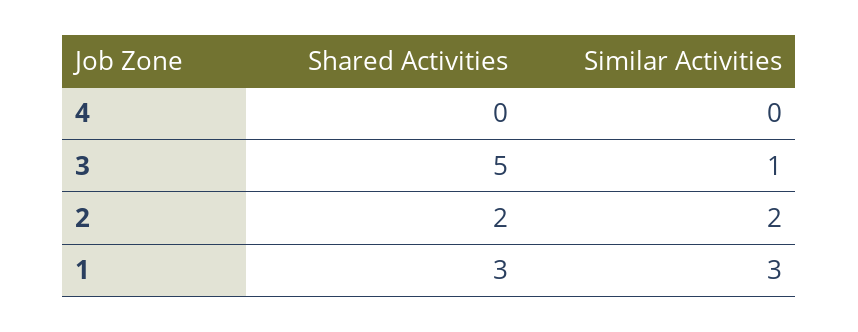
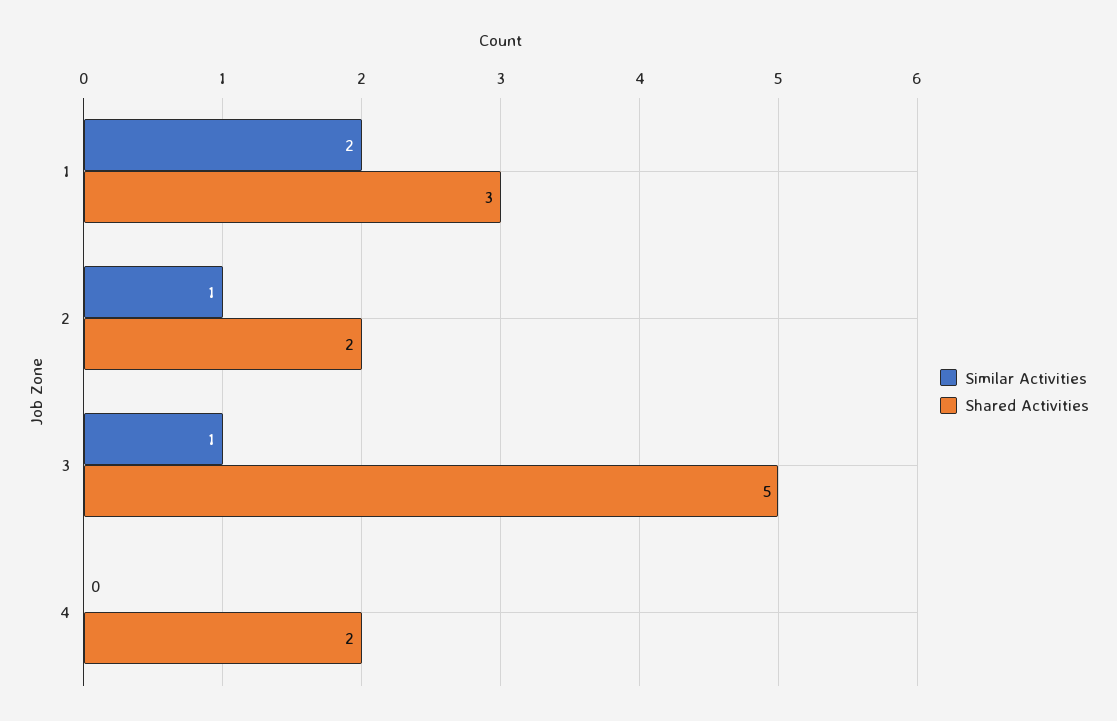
Shared Activities, 4: 0 -> 2
Similar Activities, 2: 2 -> 1
Similar Activities, 1: 3 -> 2

